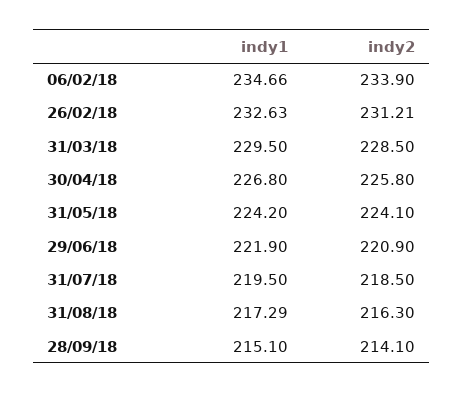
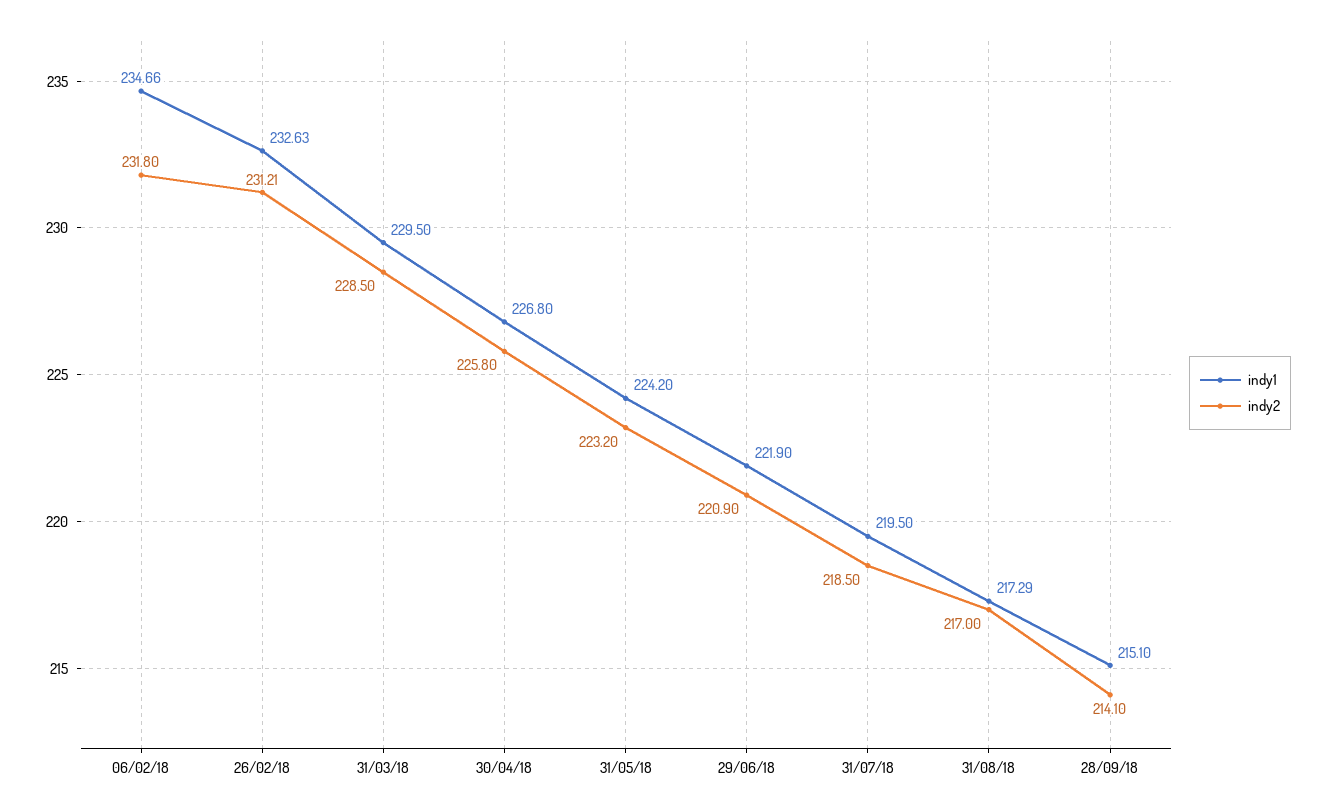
indy2, 06/02/18: 233.9 -> 231.8
indy2, 31/05/18: 224.1 -> 223.2
indy2, 31/08/18: 216.3 -> 217

